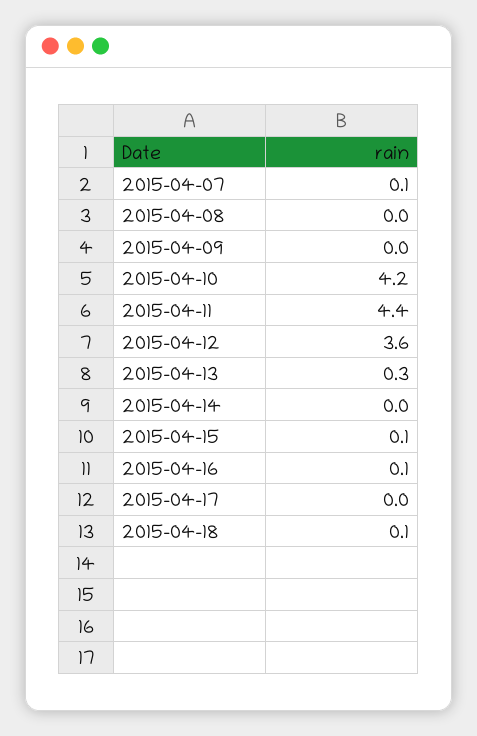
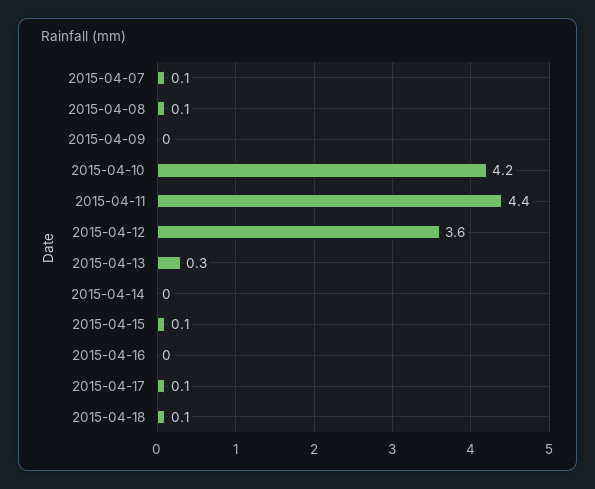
2015-04-08: 0 -> 0.1
2015-04-16: 0.1 -> 0
2015-04-17: 0 -> 0.1

